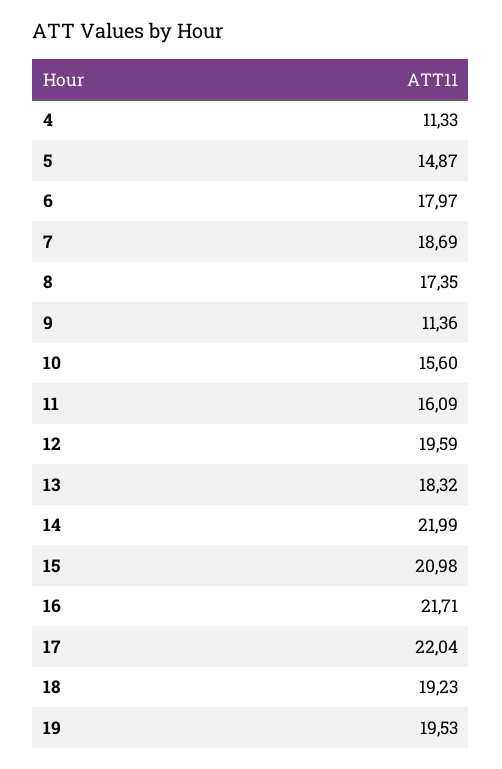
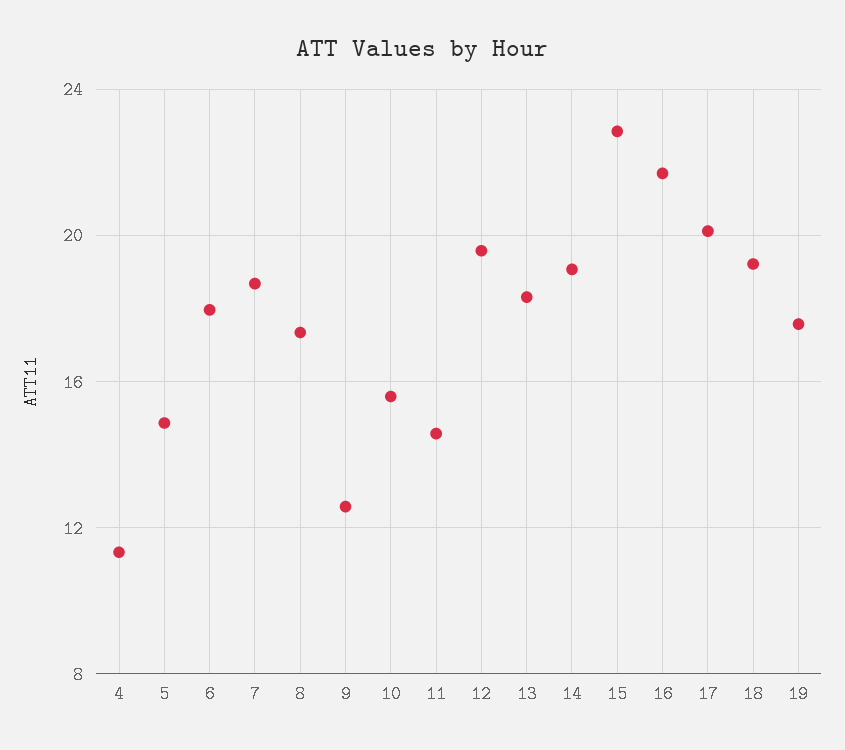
9: 11.36 -> 12.5
11: 16.09 -> 14.5
14: 21.99 -> 19
15: 20.98 -> 23
17: 22.04 -> 20
19: 19.53 -> 17.5

